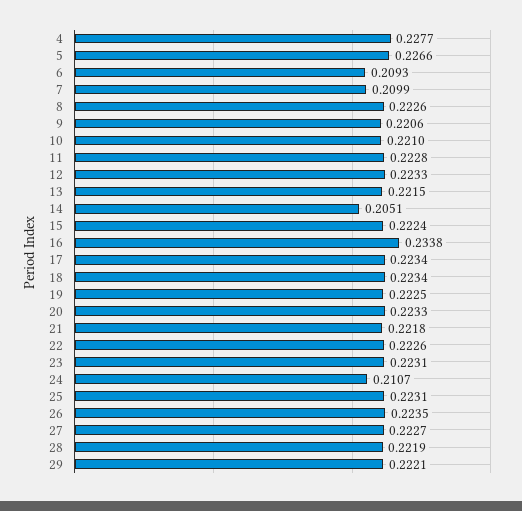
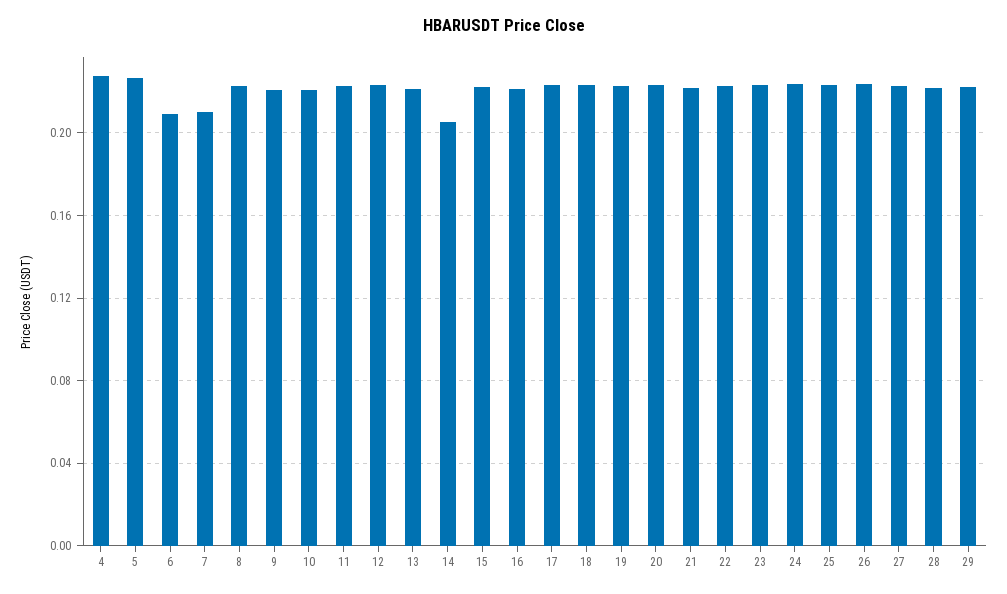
16: 0.2338 -> 0.22
24: 0.2107 -> 0.225

